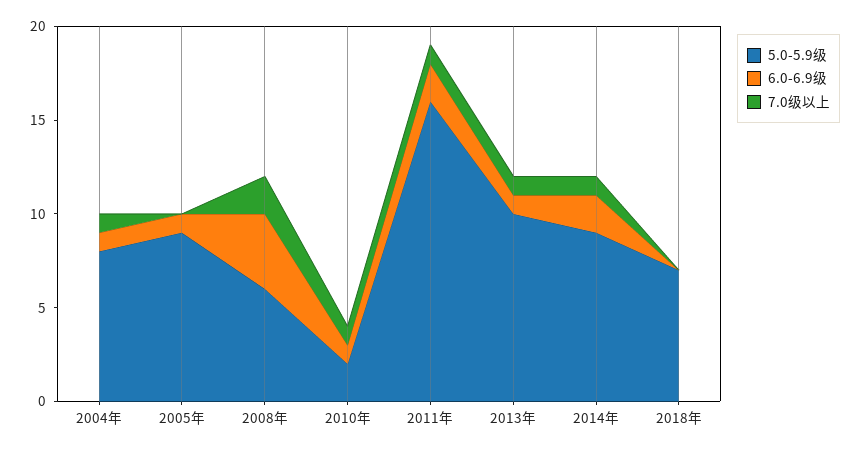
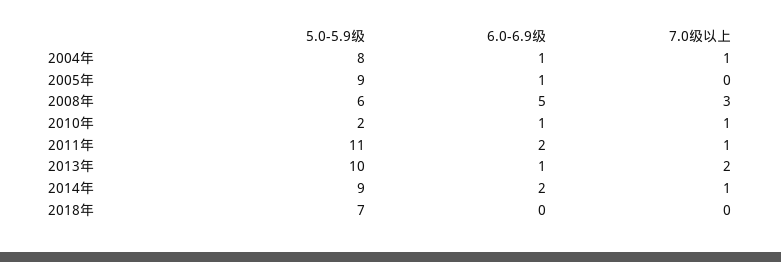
6.0-6.9级, 2008年: 4 -> 5
7.0级以上, 2008年: 2 -> 3
5.0-5.9级, 2011年: 16 -> 11
7.0级以上, 2013年: 1 -> 2

